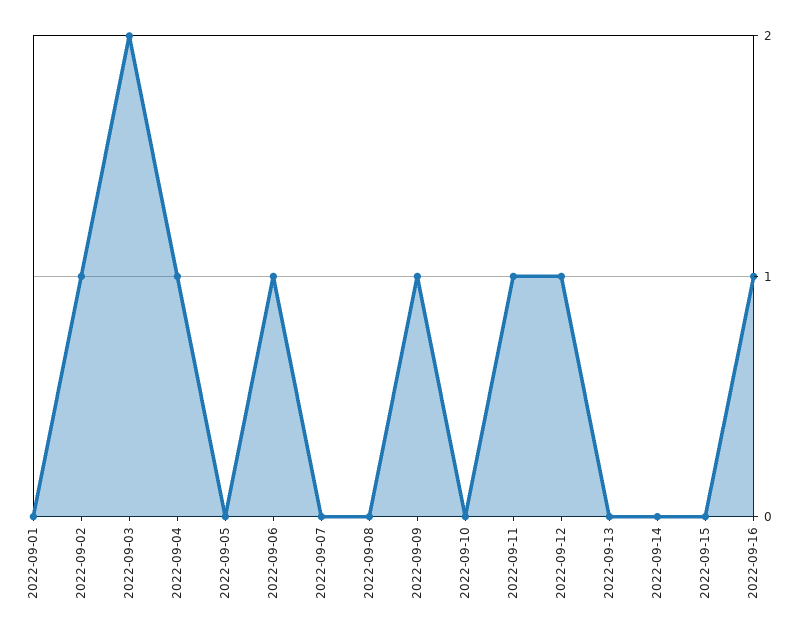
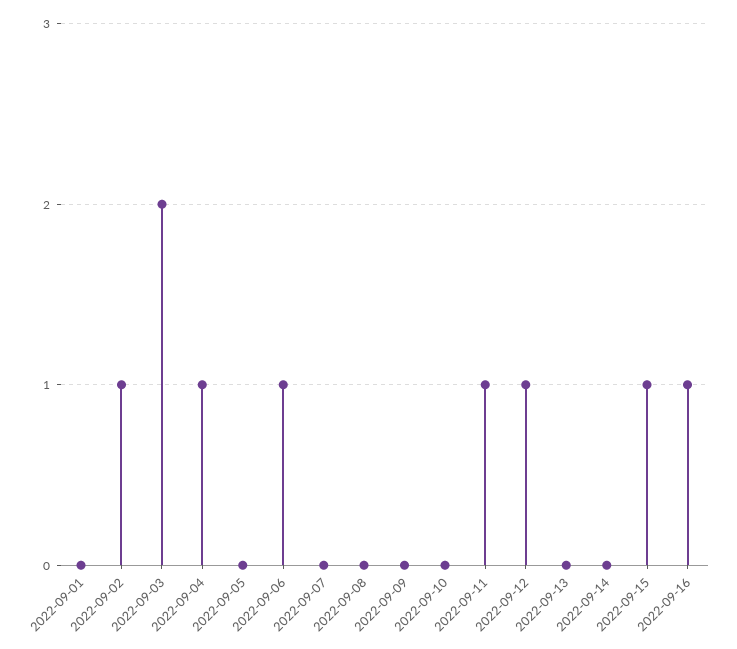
2022-09-09: 1 -> 0
2022-09-15: 0 -> 1

